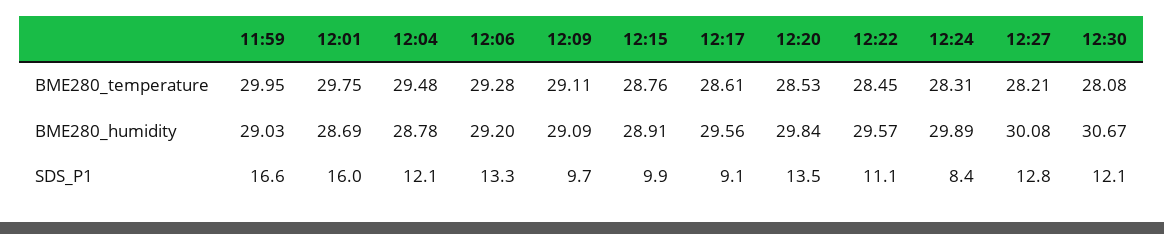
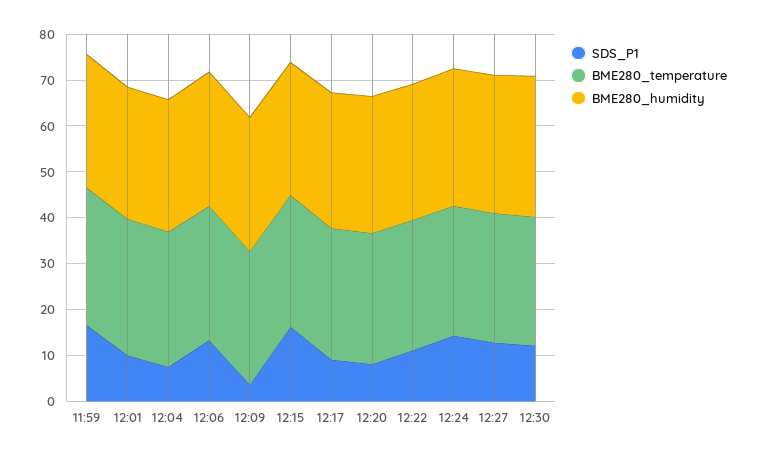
SDS_P1, 12:01: 16 -> 10
SDS_P1, 12:04: 12.1 -> 8
SDS_P1, 12:09: 9.7 -> 4
SDS_P1, 12:15: 9.9 -> 16
SDS_P1, 12:20: 13.5 -> 8
SDS_P1, 12:24: 8.4 -> 14

